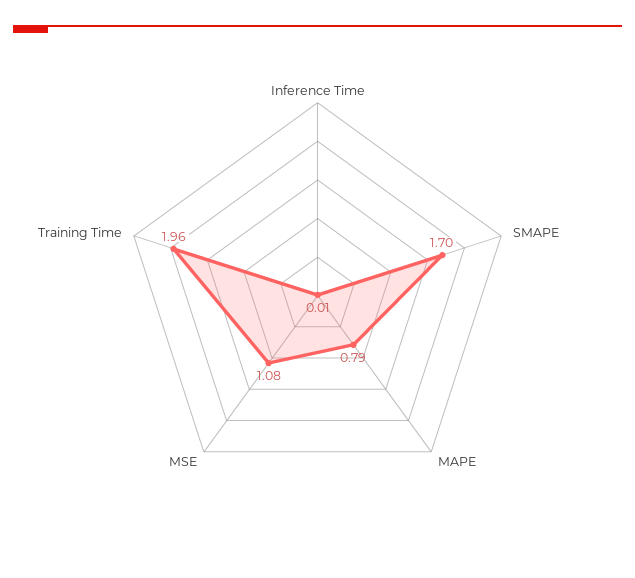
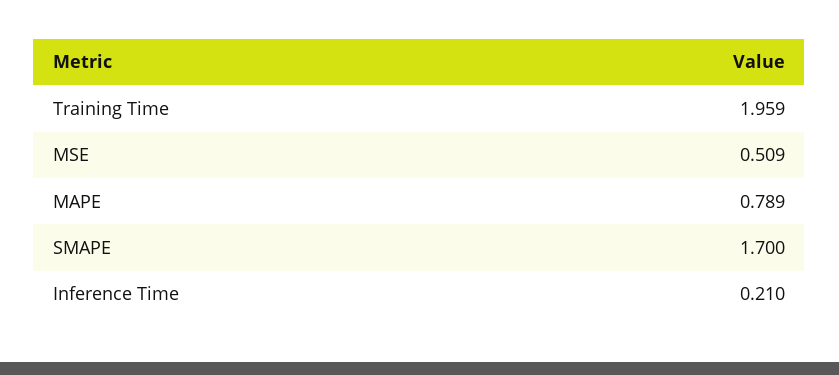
Inference Time: 0.01 -> 0.21
MSE: 1.08 -> 0.509

